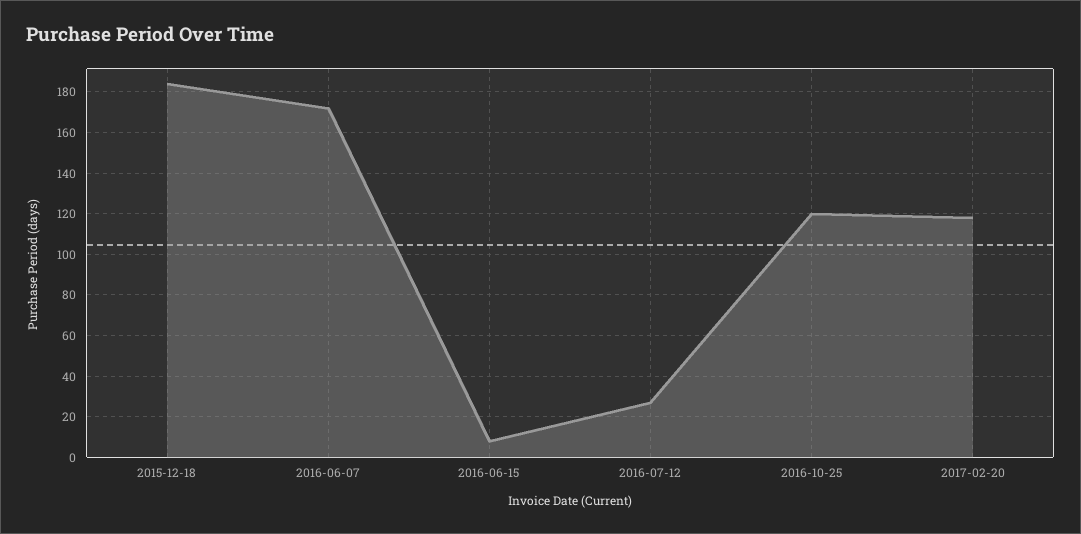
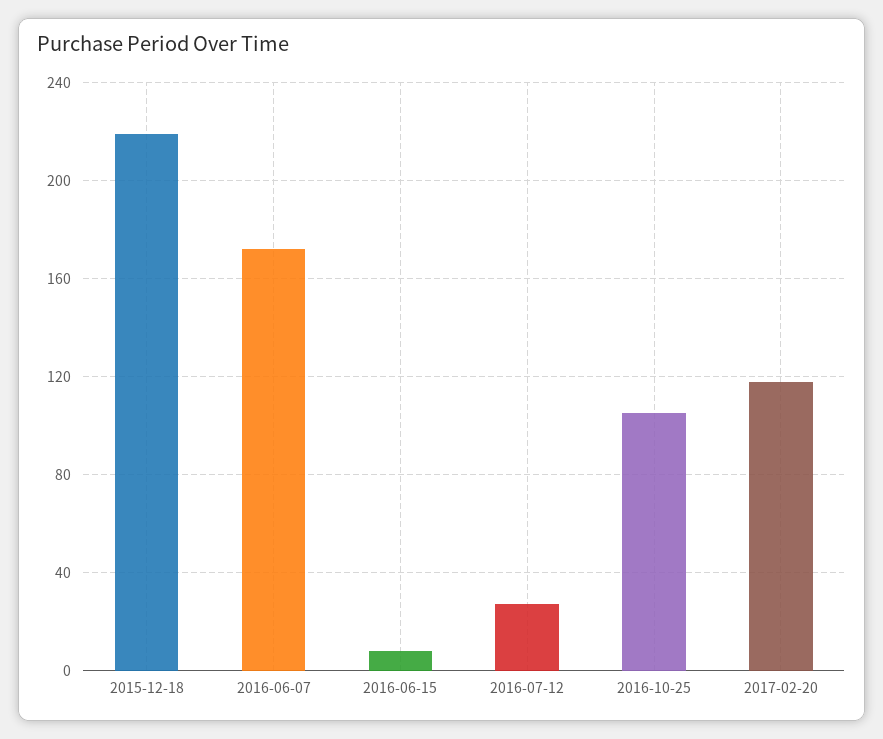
2015-12-18: 185 -> 220
2016-10-25: 120 -> 105

